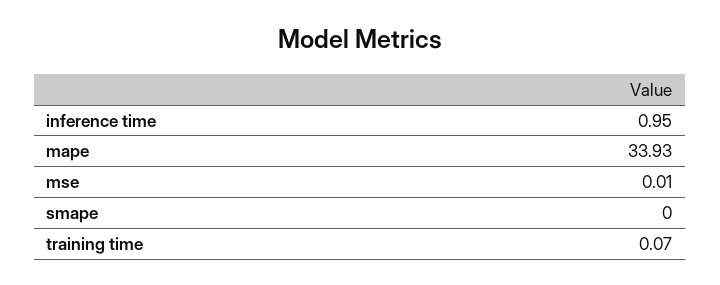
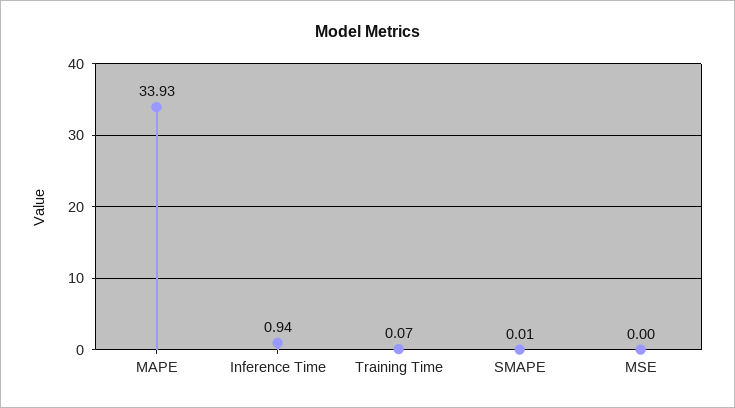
inference time: 0.95 -> 0.94
mse: 0.01 -> 0
smape: 0 -> 0.01

